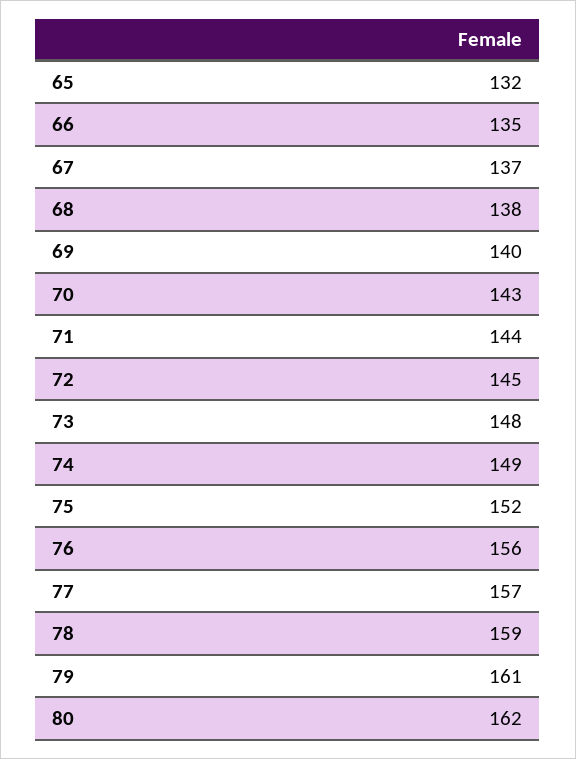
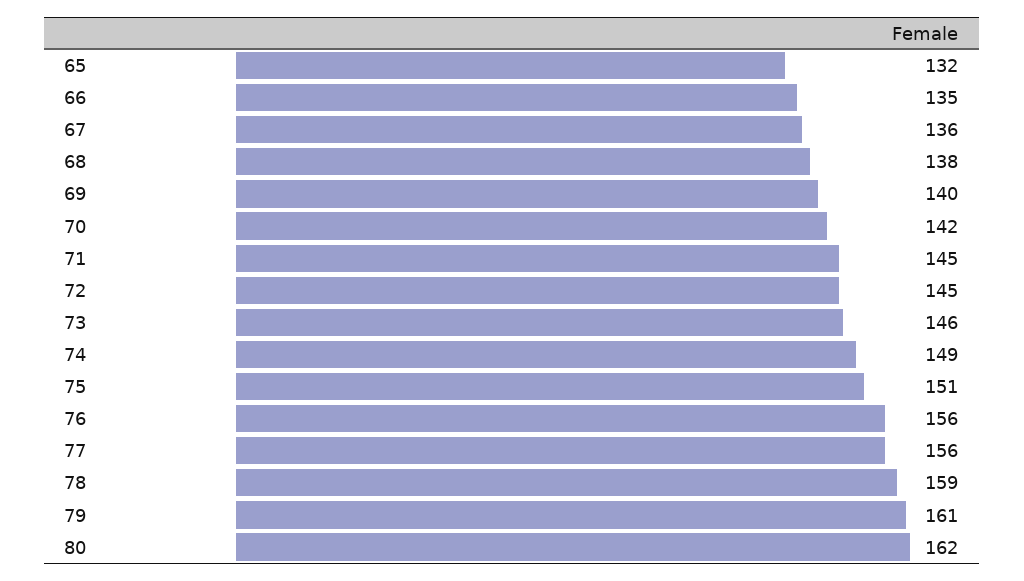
67: 137 -> 136
70: 143 -> 142
71: 144 -> 145
73: 148 -> 146
75: 152 -> 151
77: 157 -> 156

